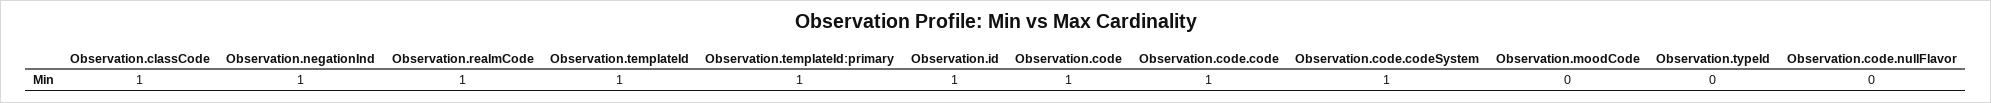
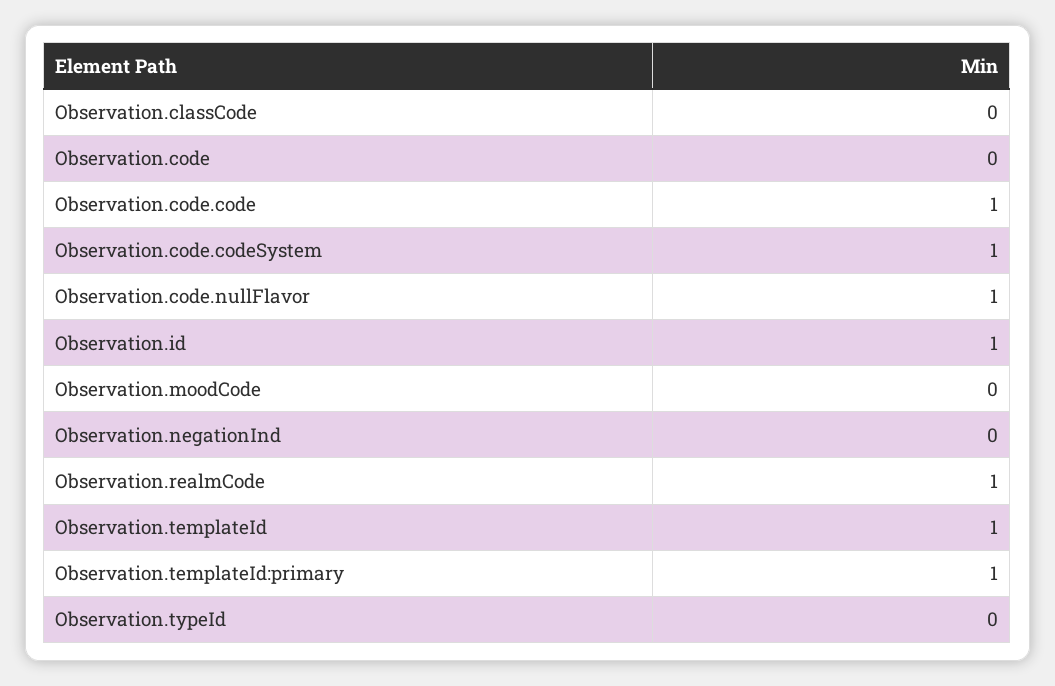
Observation.classCode: 1 -> 0
Observation.negationInd: 1 -> 0
Observation.code: 1 -> 0
Observation.code.nullFlavor: 0 -> 1

